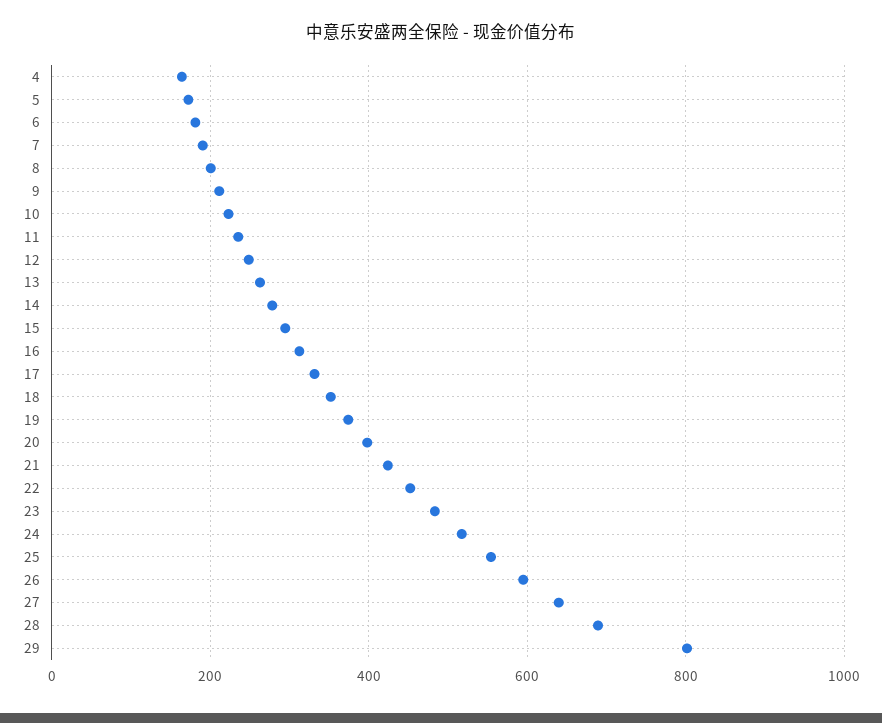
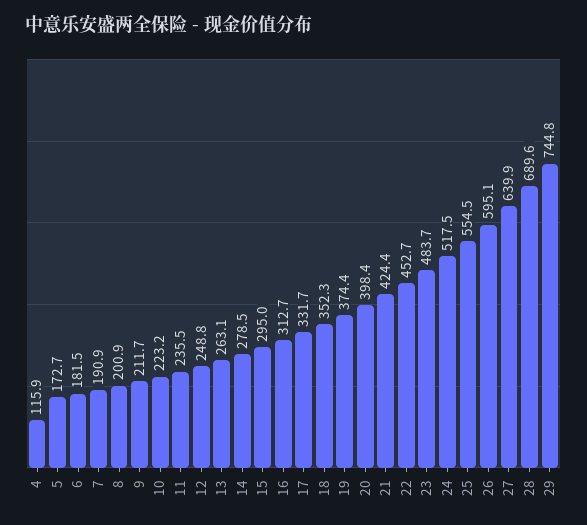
4: 160 -> 115.9
29: 800 -> 744.8

